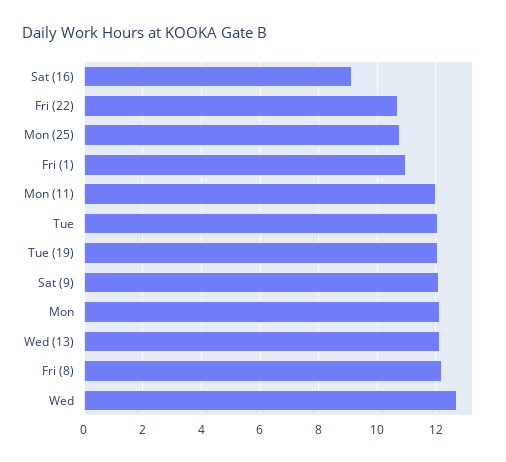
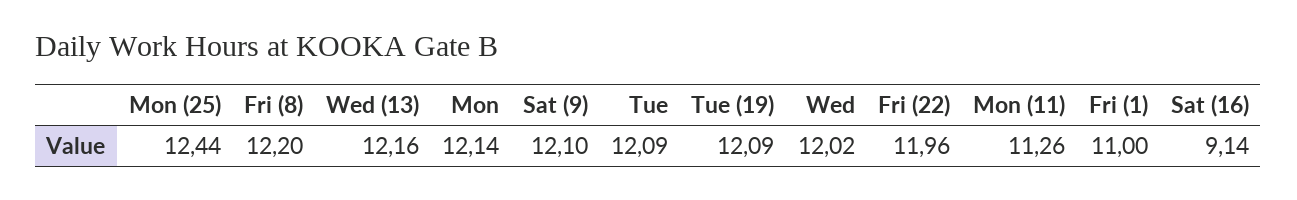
Fri (22): 10.75 -> 11.96
Mon (25): 10.75 -> 12.44
Mon (11): 12 -> 11.26
Wed: 12.75 -> 12.02

